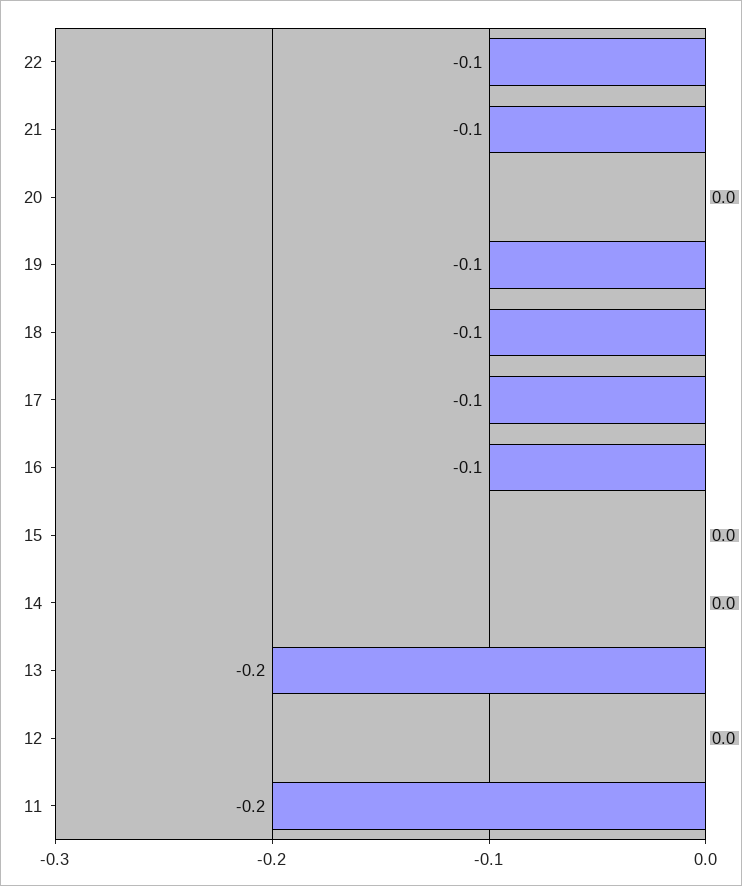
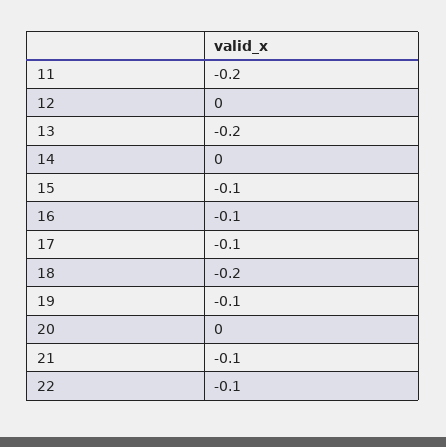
18: -0.1 -> -0.2
15: 0 -> -0.1

